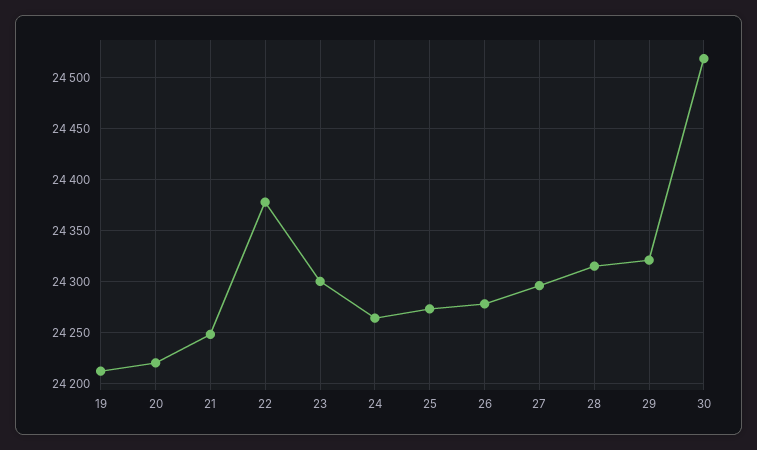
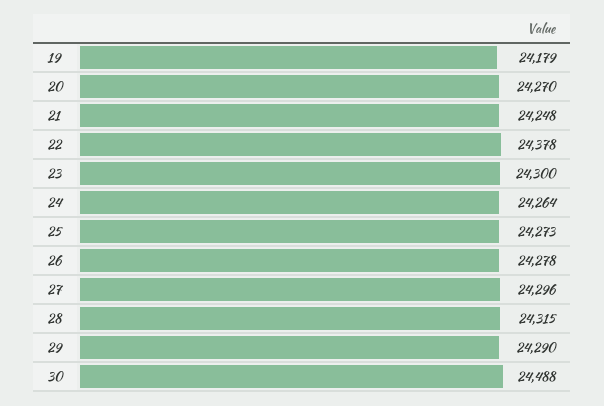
19: 24210 -> 24179
20: 24220 -> 24270
29: 24320 -> 24290
30: 24520 -> 24488

